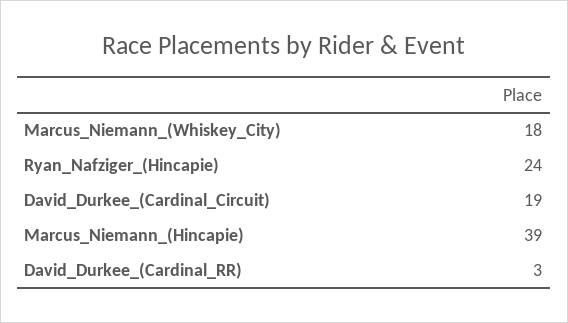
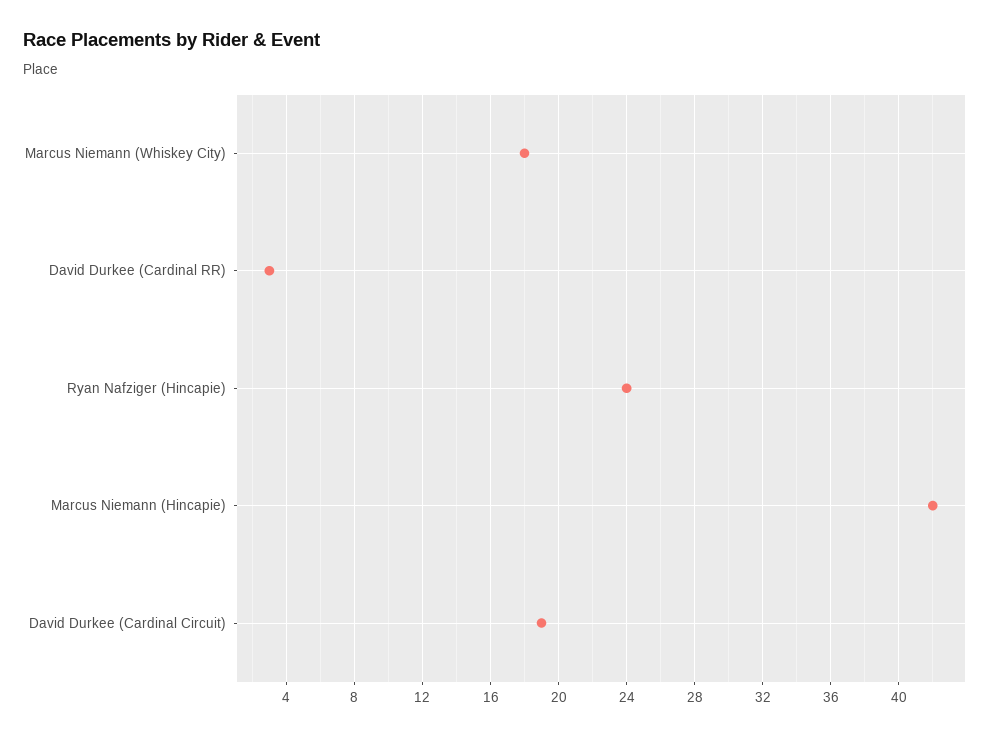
Marcus_Niemann_(Hincapie): 39 -> 42

